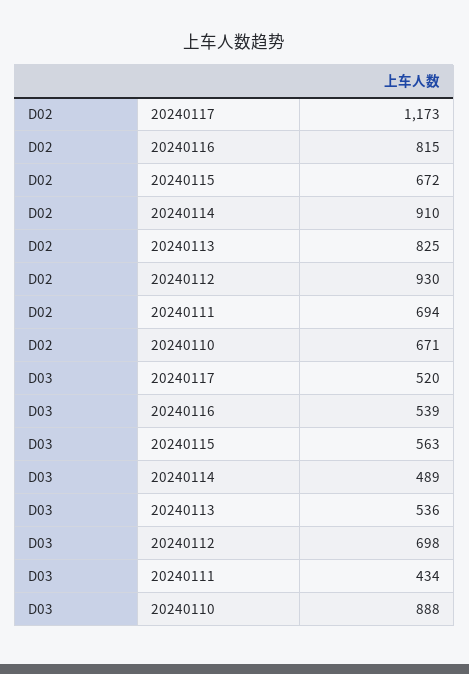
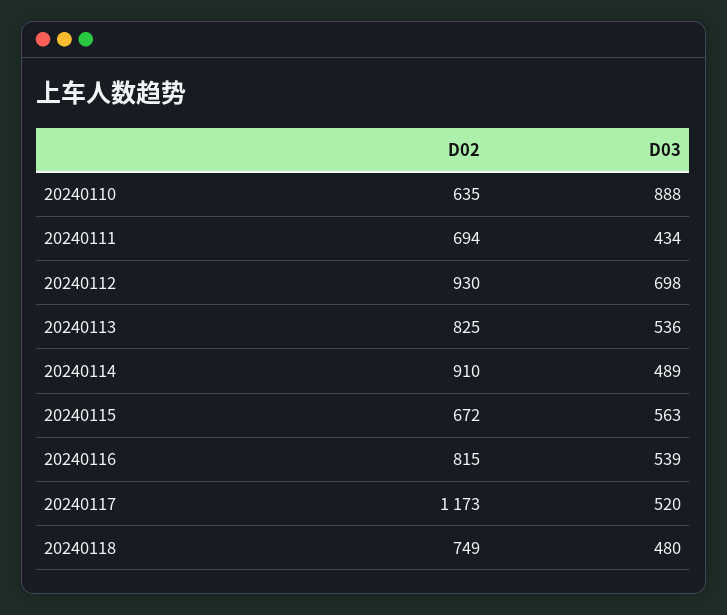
D02, 20240110: 671 -> 635
D02, 20240118: none -> 749
D03, 20240118: none -> 480

